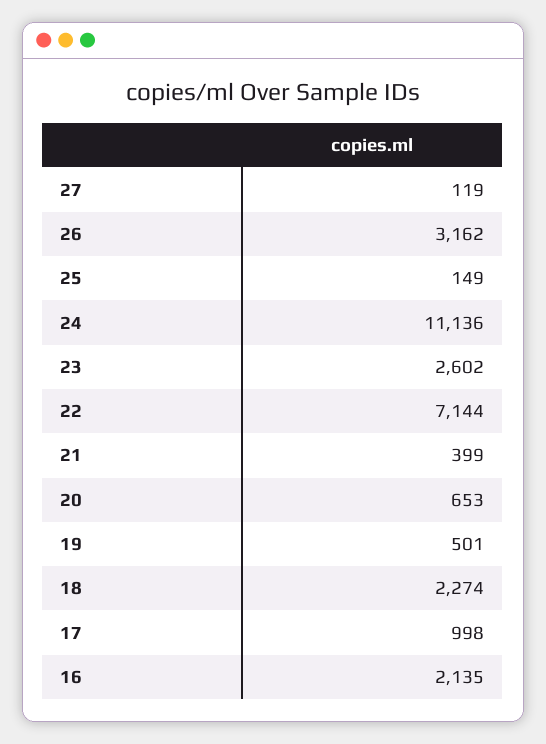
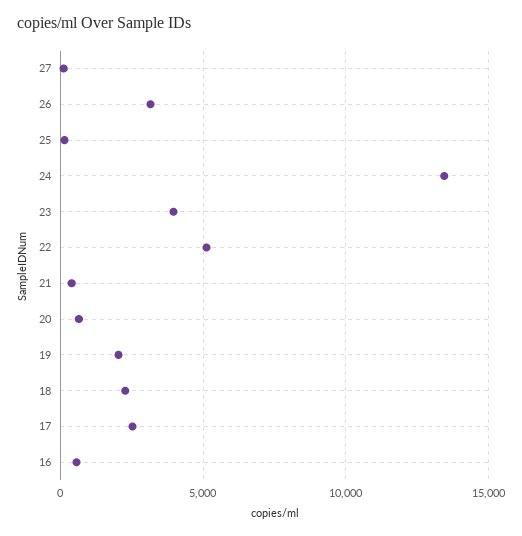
24: 11136 -> 13500
23: 2602 -> 4000
22: 7144 -> 5000
19: 501 -> 2000
17: 998 -> 2500
16: 2135 -> 500

